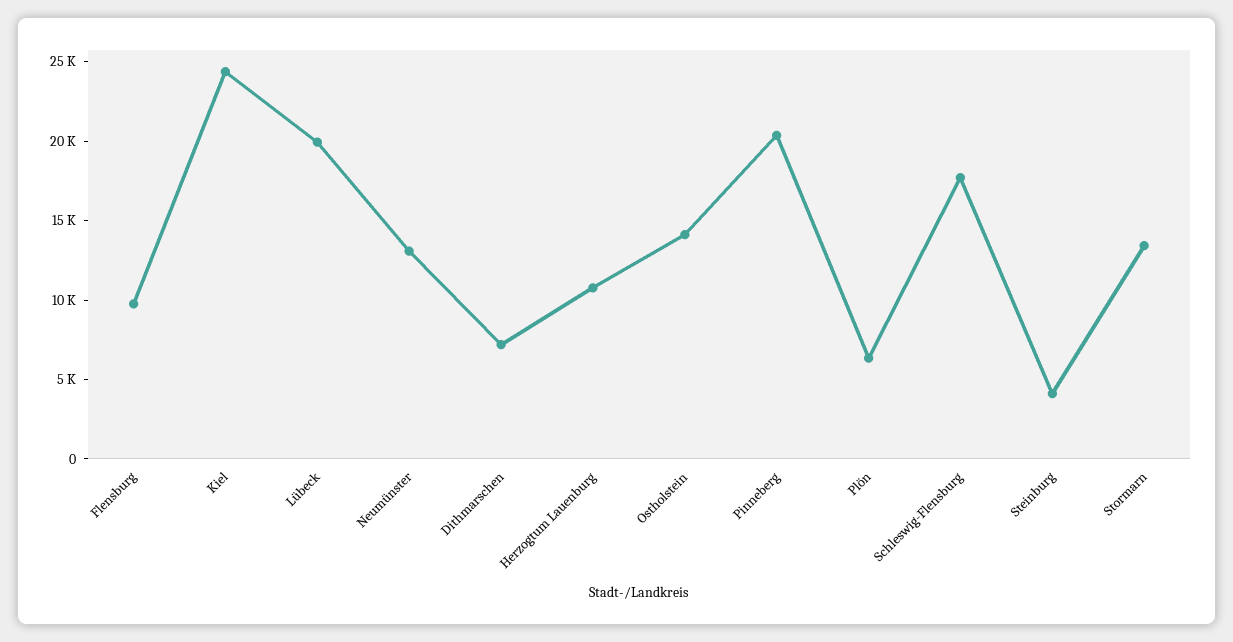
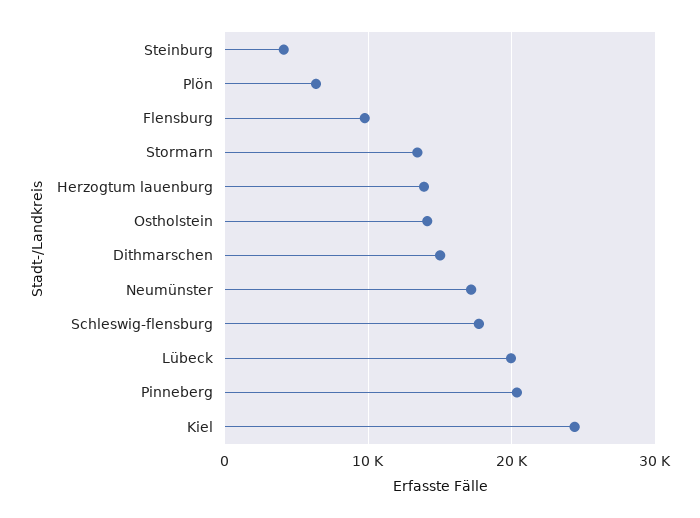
Neumünster: 13000 -> 17000
Dithmarschen: 7000 -> 15000
Herzogtum Lauenburg: 11000 -> 14000

